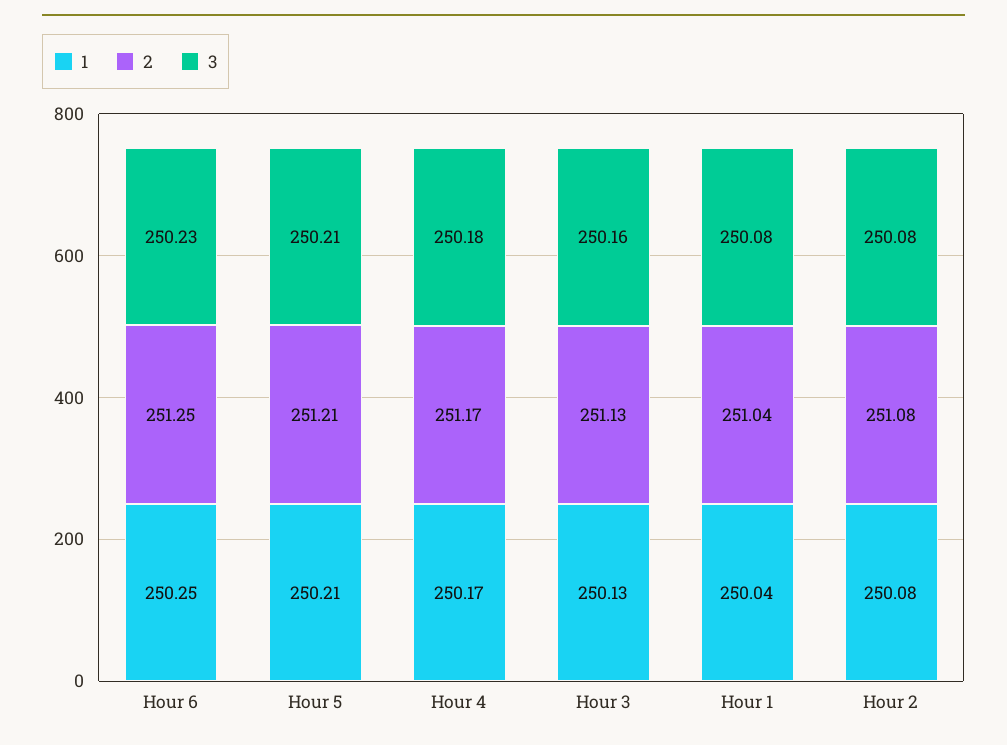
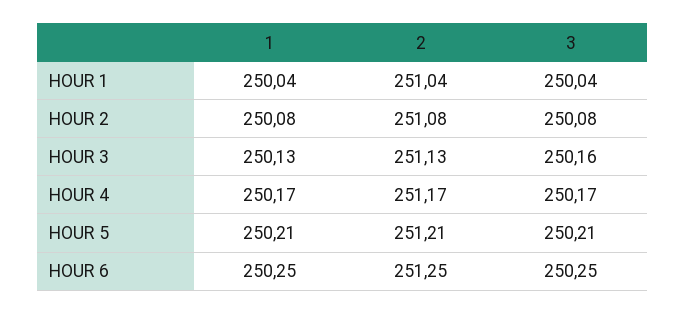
3, Hour 6: 250.23 -> 250.25
3, Hour 4: 250.18 -> 250.17
3, Hour 1: 250.08 -> 250.04

